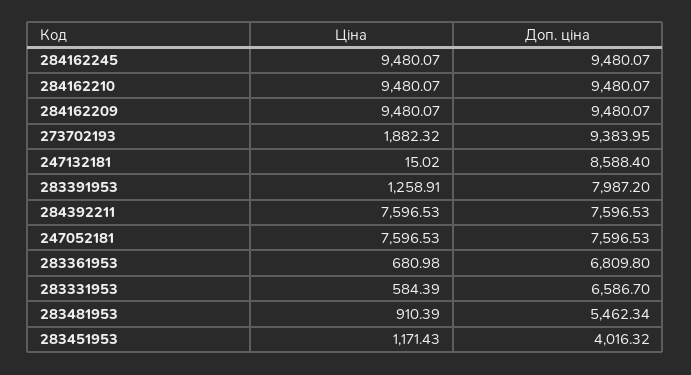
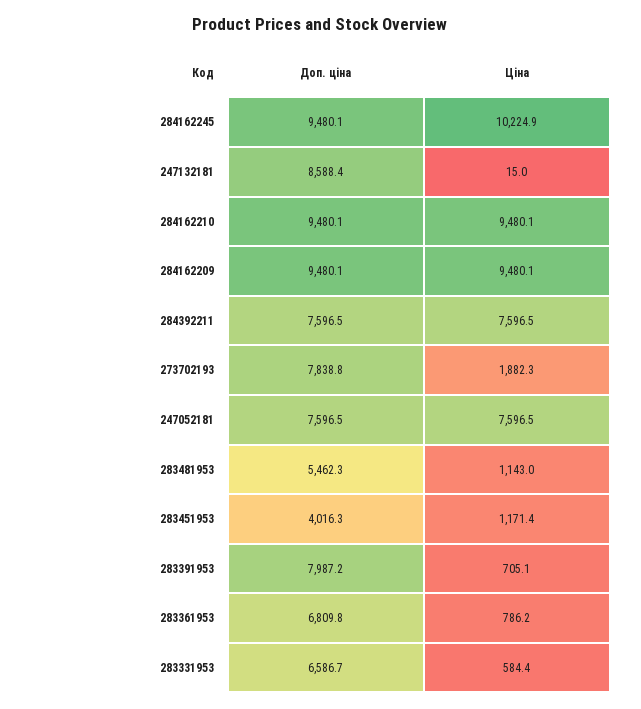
Ціна, 284162245: 9480.07 -> 10224.9
Доп. ціна, 273702193: 9383.95 -> 7838.8
Ціна, 283391953: 1258.91 -> 705.1
Ціна, 283361953: 680.98 -> 786.2
Ціна, 283481953: 910.39 -> 1143

